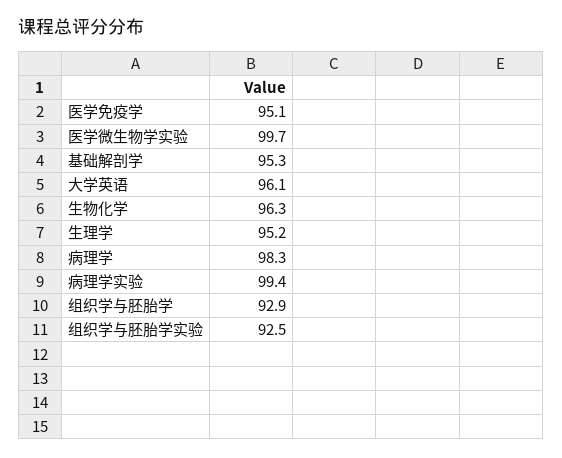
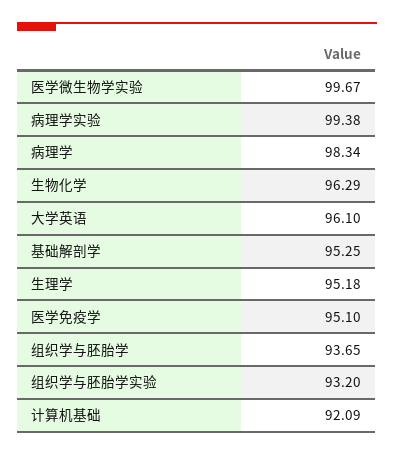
组织学与胚胎学: 92.9 -> 93.65
组织学与胚胎学实验: 92.5 -> 93.2
计算机基础: none -> 92.09

